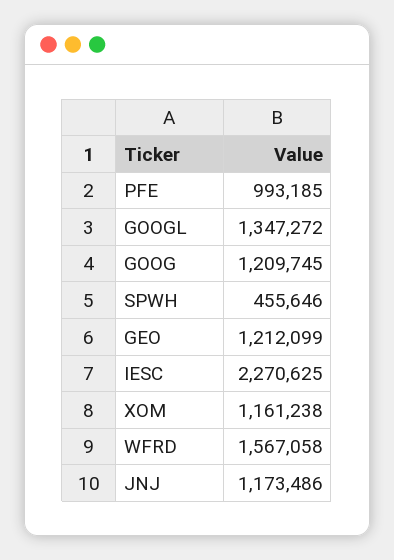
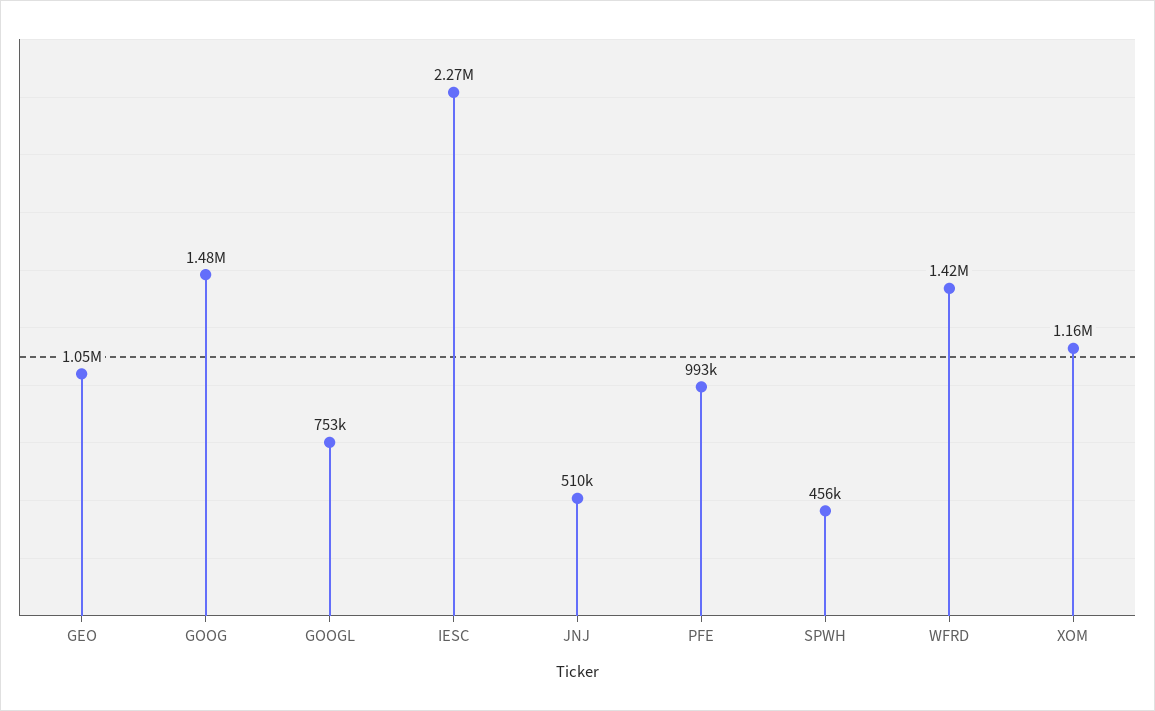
GOOGL: 1347272 -> 753000
GOOG: 1209745 -> 1480000
GEO: 1212099 -> 1050000
WFRD: 1567058 -> 1420000
JNJ: 1173486 -> 510000

